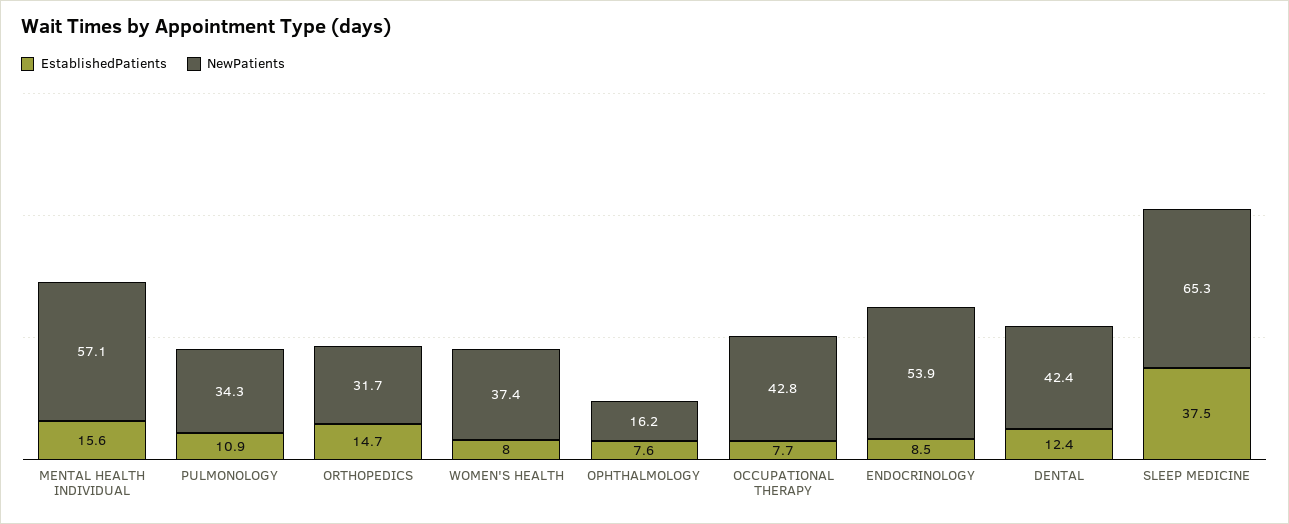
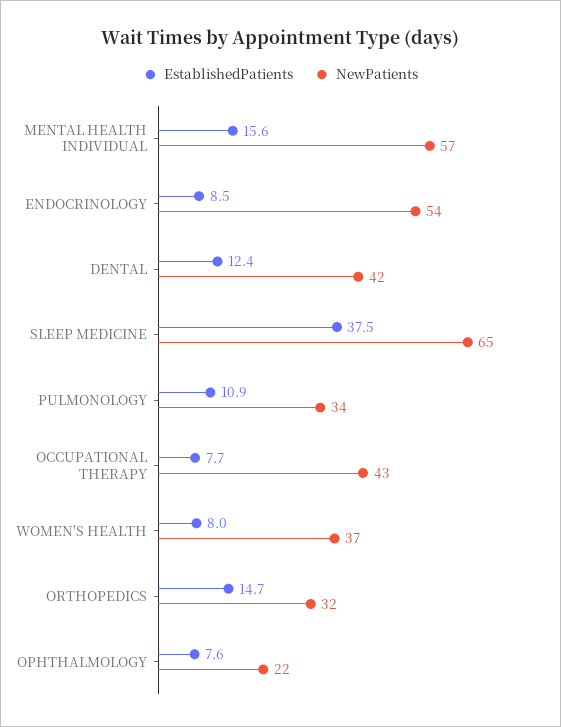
NewPatients, OPHTHALMOLOGY: 16.2 -> 22

